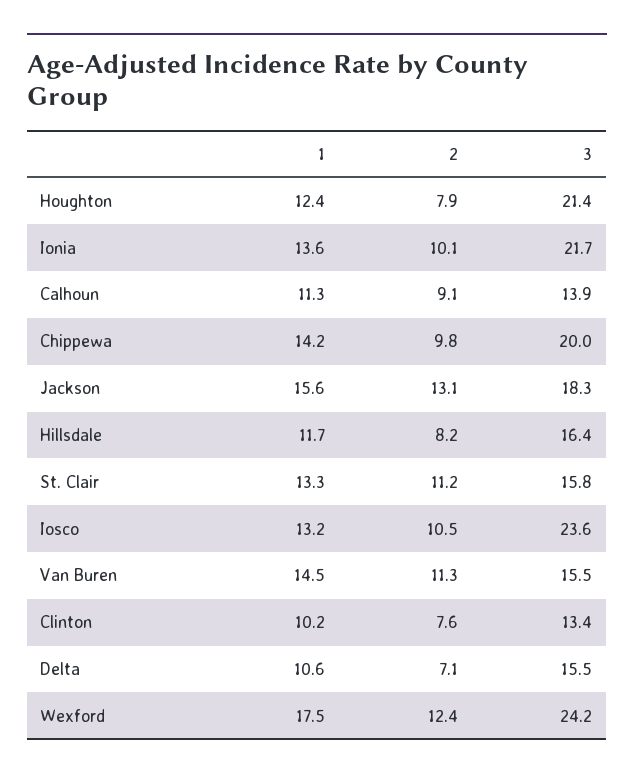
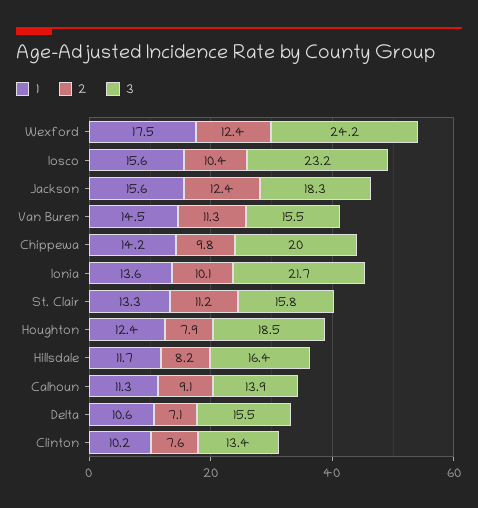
3, Houghton: 21.4 -> 18.5
2, Jackson: 13.1 -> 12.4
1, Iosco: 13.2 -> 15.6
2, Iosco: 10.5 -> 10.4
3, Iosco: 23.6 -> 23.2

